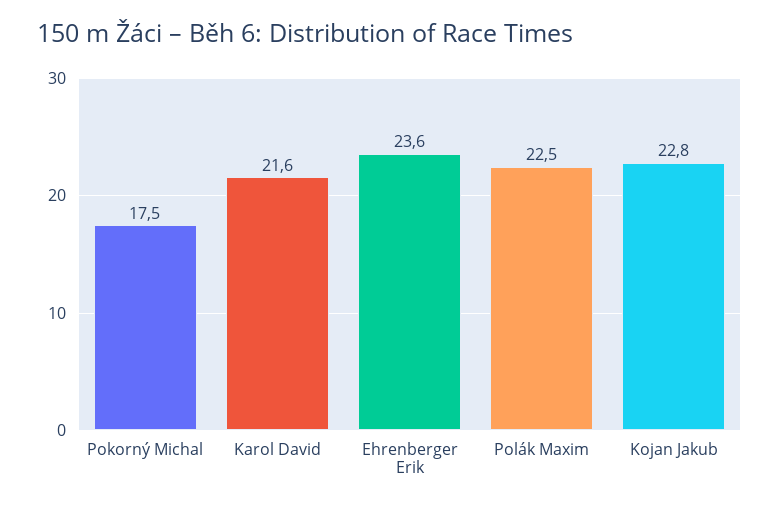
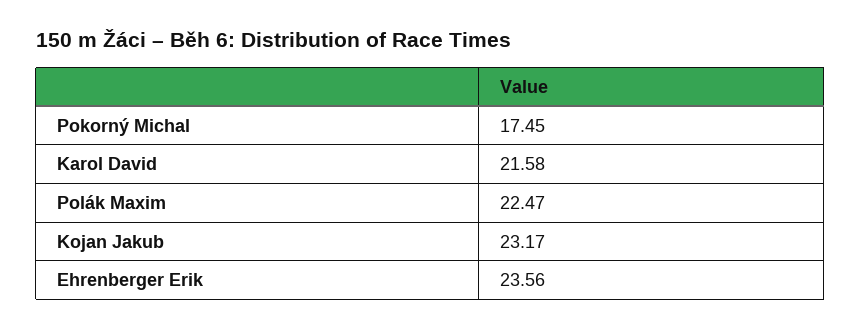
Kojan Jakub: 22.8 -> 23.17

